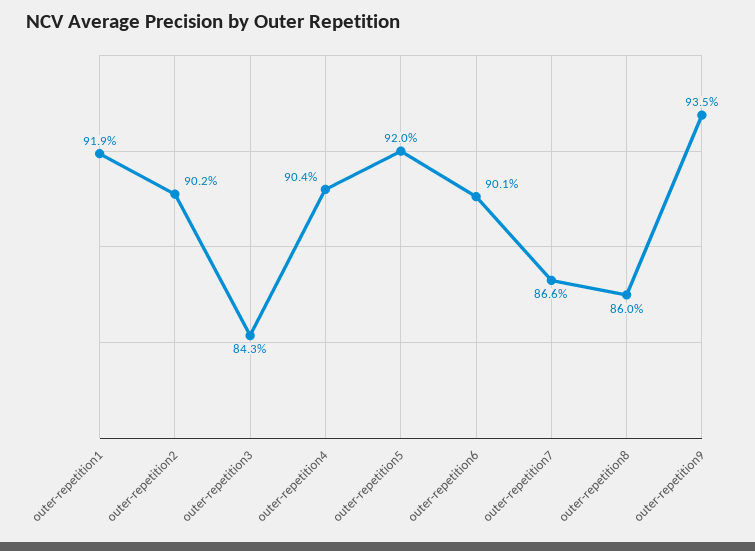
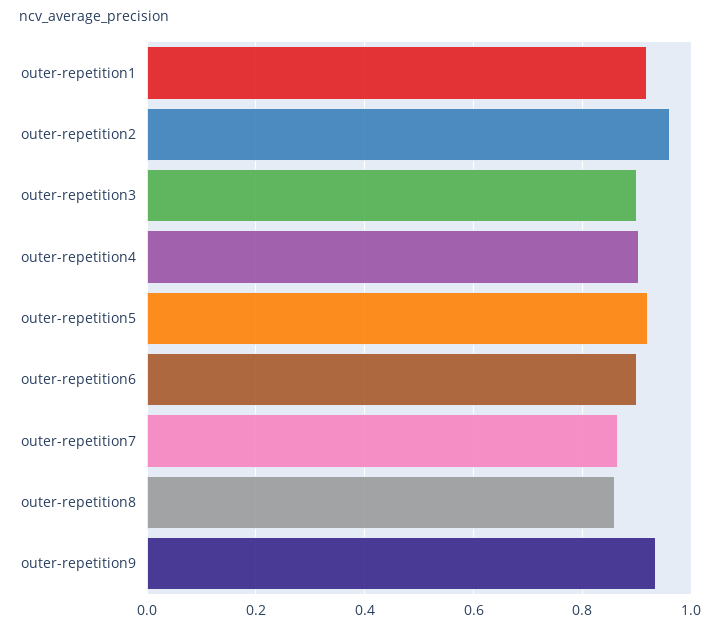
outer-repetition2: 0.902 -> 0.96
outer-repetition3: 0.843 -> 0.9

